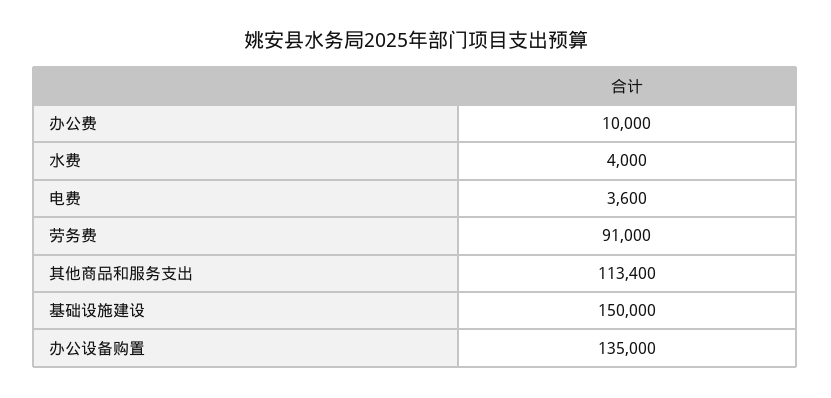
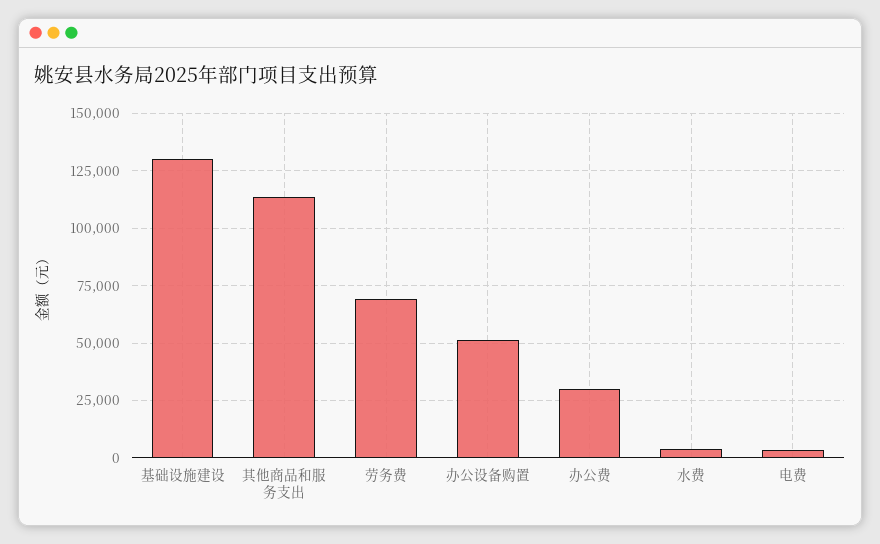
办公费: 10000 -> 30000
劳务费: 91000 -> 70000
基础设施建设: 150000 -> 130000
办公设备购置: 135000 -> 50000

